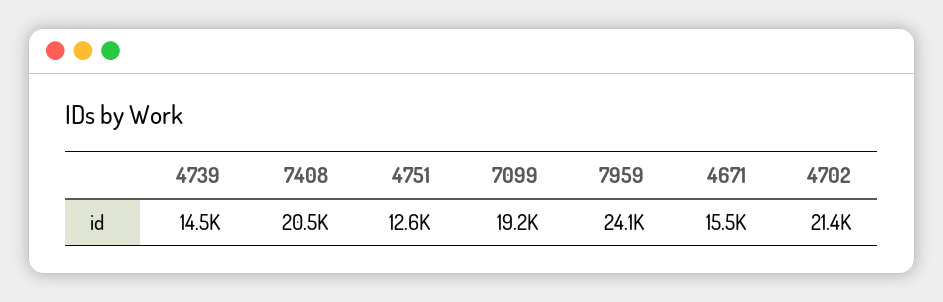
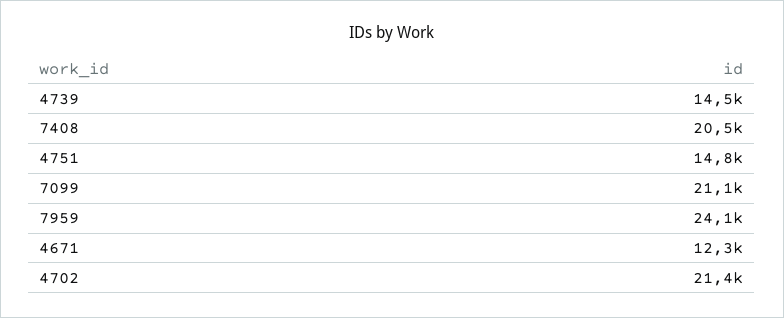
4751: 12600 -> 14800
7099: 19200 -> 21100
4671: 15500 -> 12300

